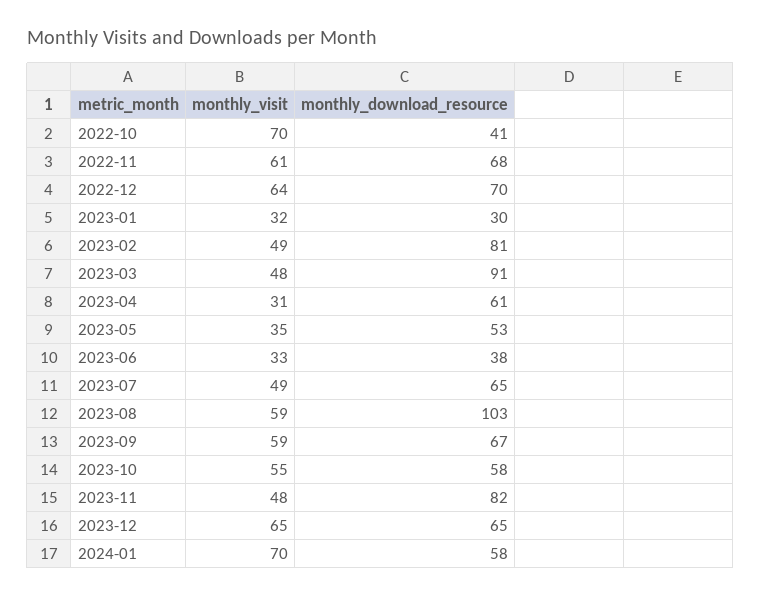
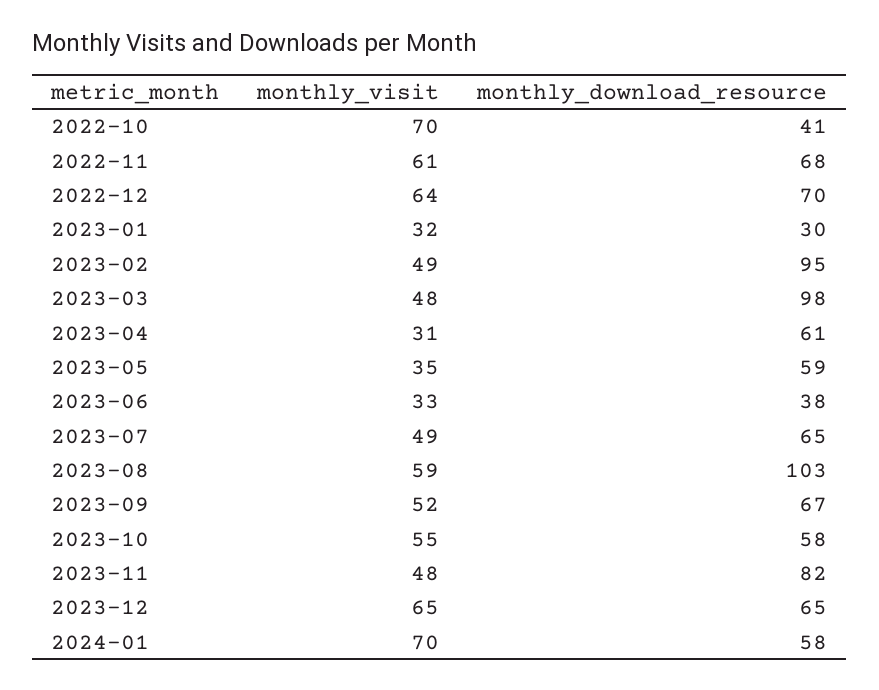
monthly_download_resource, 2023-02: 81 -> 95
monthly_download_resource, 2023-03: 91 -> 98
monthly_download_resource, 2023-05: 53 -> 59
monthly_visit, 2023-09: 59 -> 52

